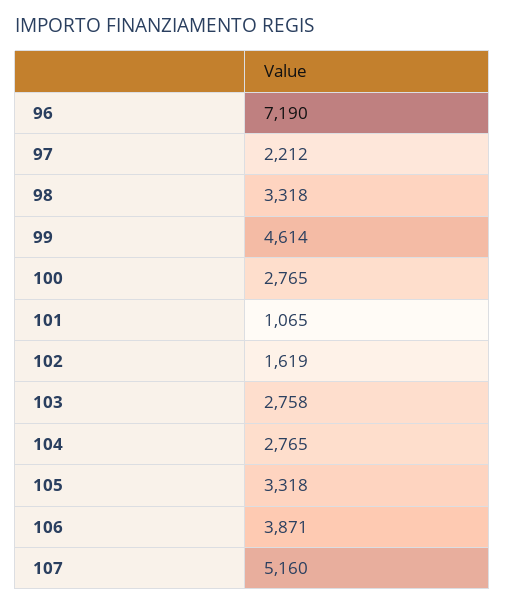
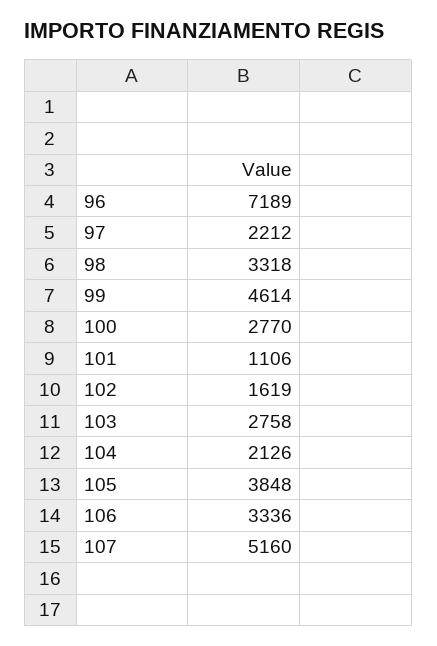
96: 7190 -> 7189
100: 2765 -> 2770
101: 1065 -> 1106
104: 2765 -> 2126
105: 3318 -> 3848
106: 3871 -> 3336

